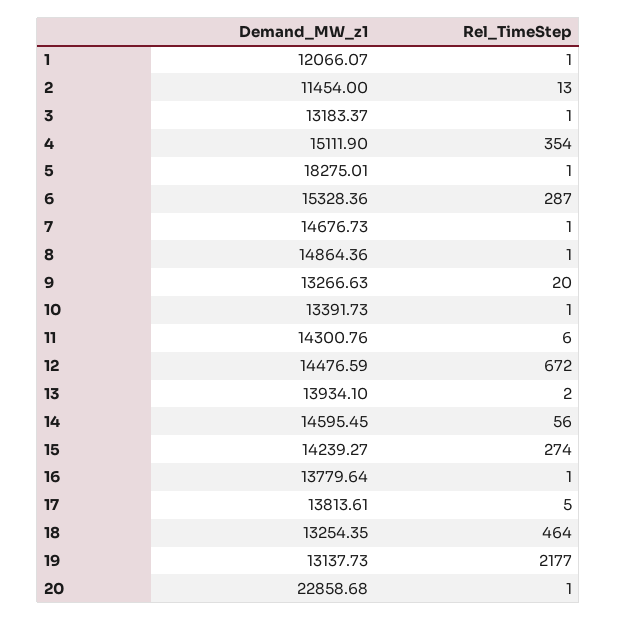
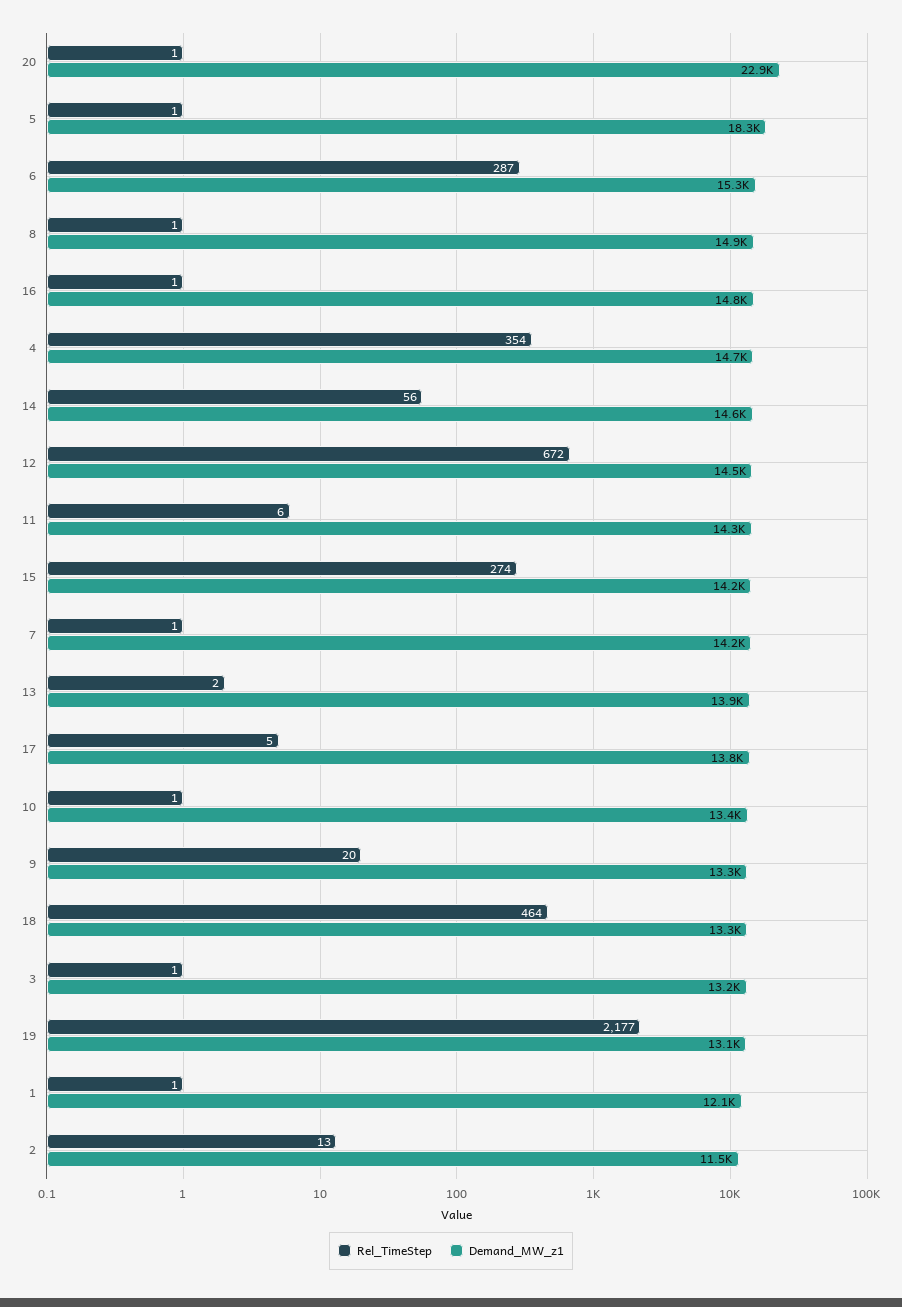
Demand_MW_z1, 4: 15111.9 -> 14700
Demand_MW_z1, 7: 14676.73 -> 14200
Demand_MW_z1, 16: 13779.64 -> 14800

